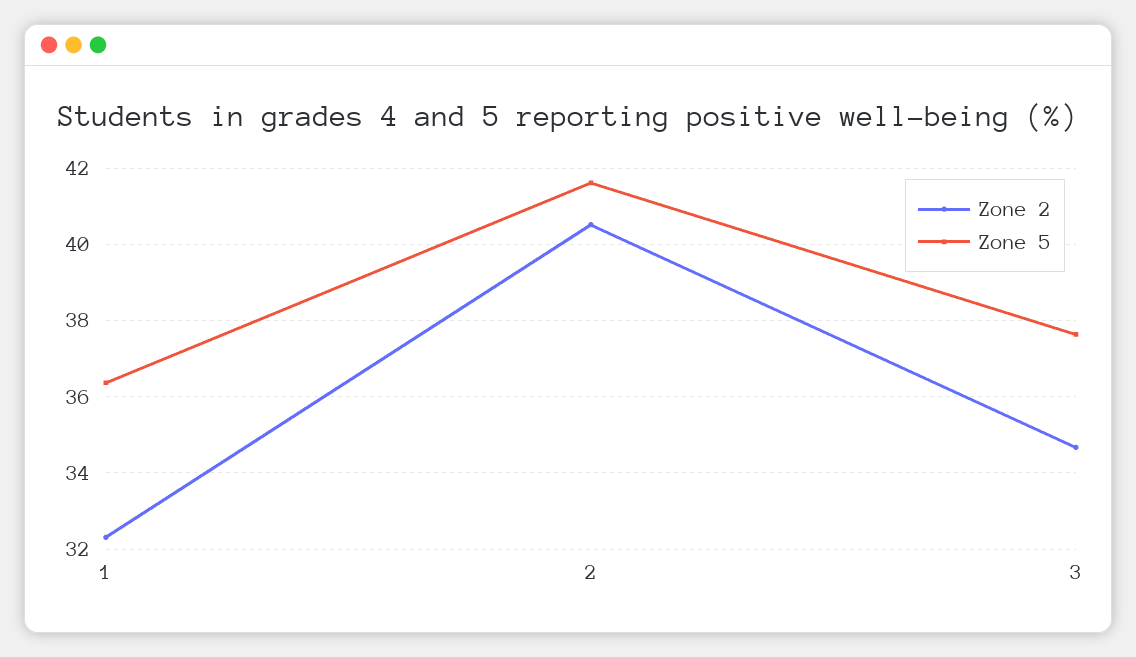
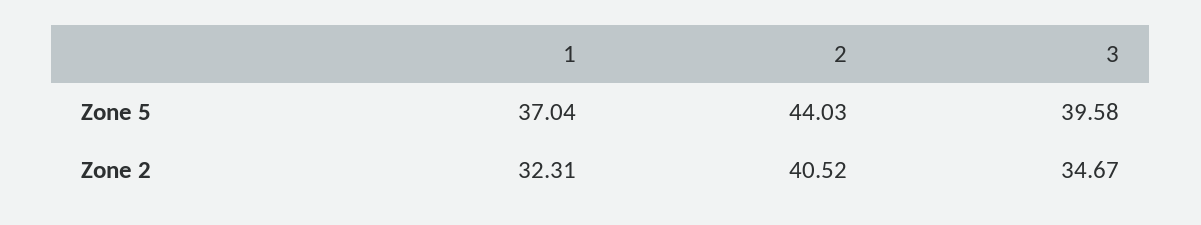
Zone 5, 1: 36.4 -> 37.04
Zone 5, 2: 41.6 -> 44.03
Zone 5, 3: 37.6 -> 39.58

